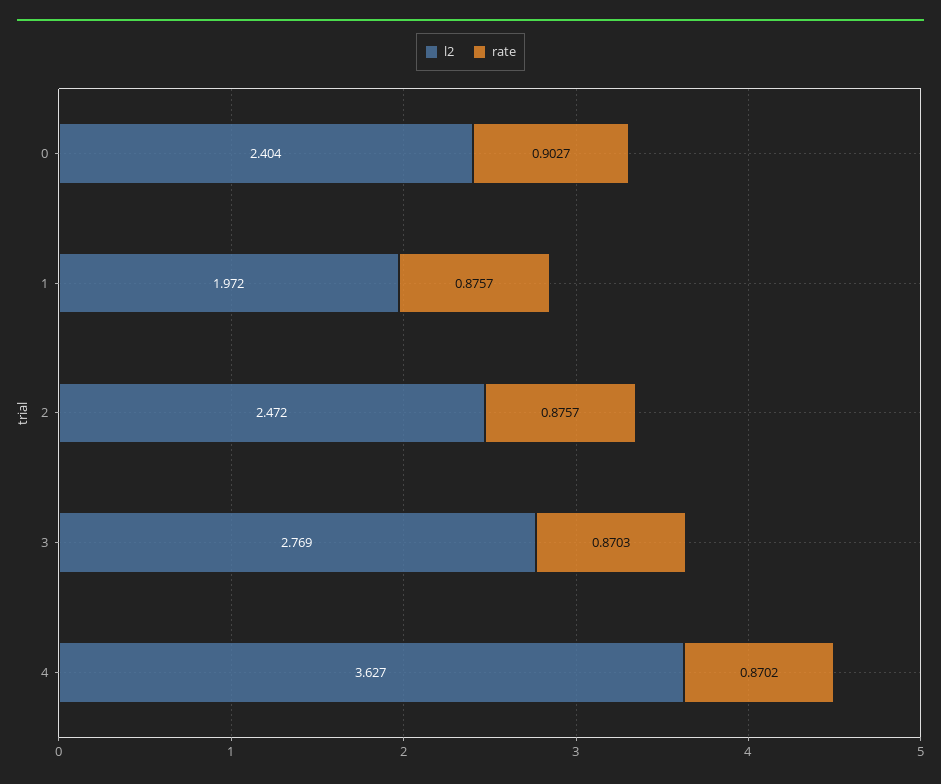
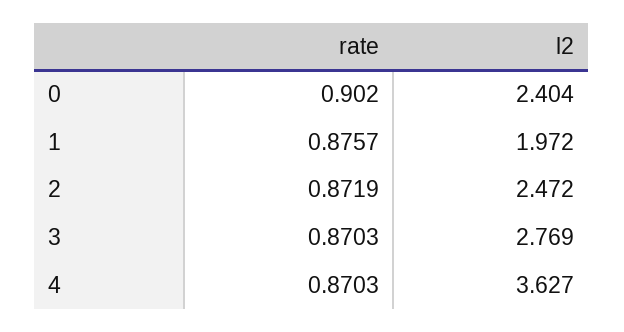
rate, 0: 0.9027 -> 0.902
rate, 2: 0.8757 -> 0.8719
rate, 4: 0.8702 -> 0.8703

